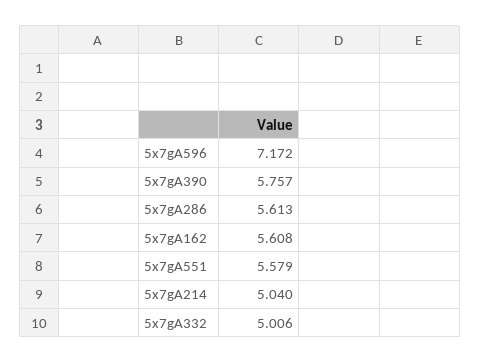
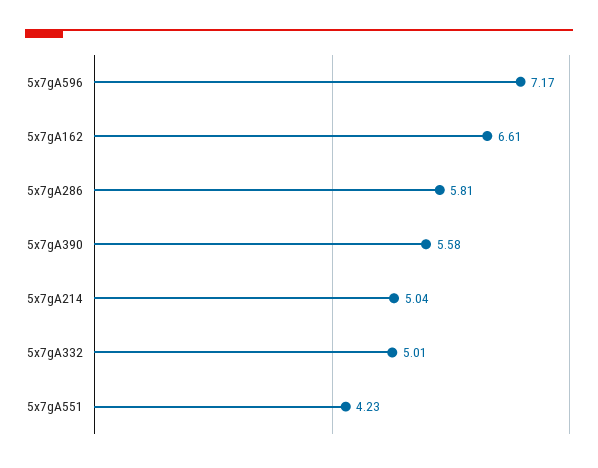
5x7gA390: 5.757 -> 5.58
5x7gA286: 5.613 -> 5.81
5x7gA162: 5.608 -> 6.61
5x7gA551: 5.579 -> 4.23

